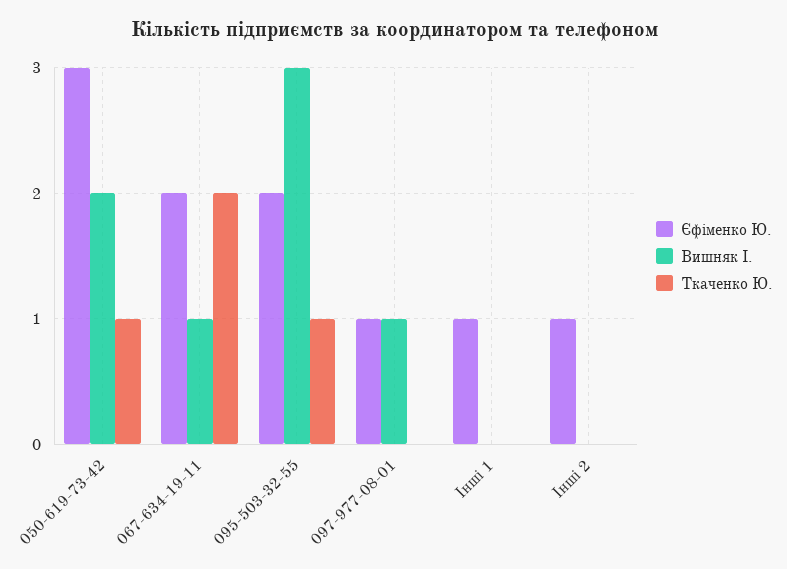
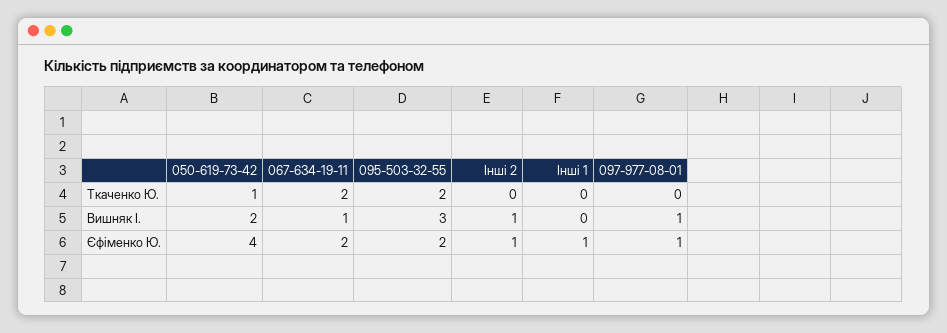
Єфіменко Ю., 050-619-73-42: 3 -> 4
Ткаченко Ю., 095-503-32-55: 1 -> 2
Вишняк І., Інші 2: 0 -> 1

